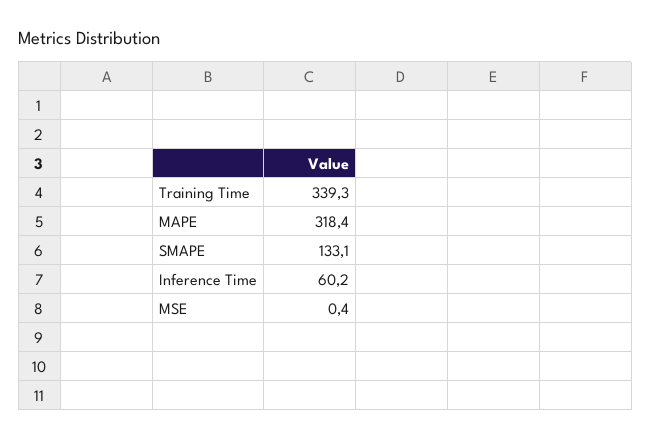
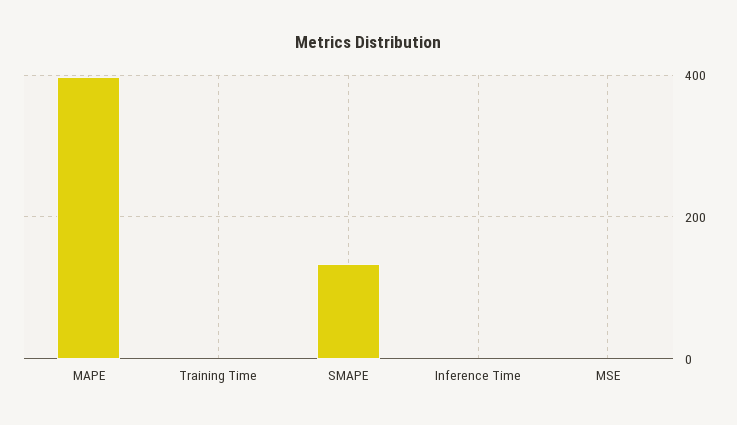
Training Time: 339.3 -> 0
MAPE: 318.4 -> 400
Inference Time: 60.2 -> 0

